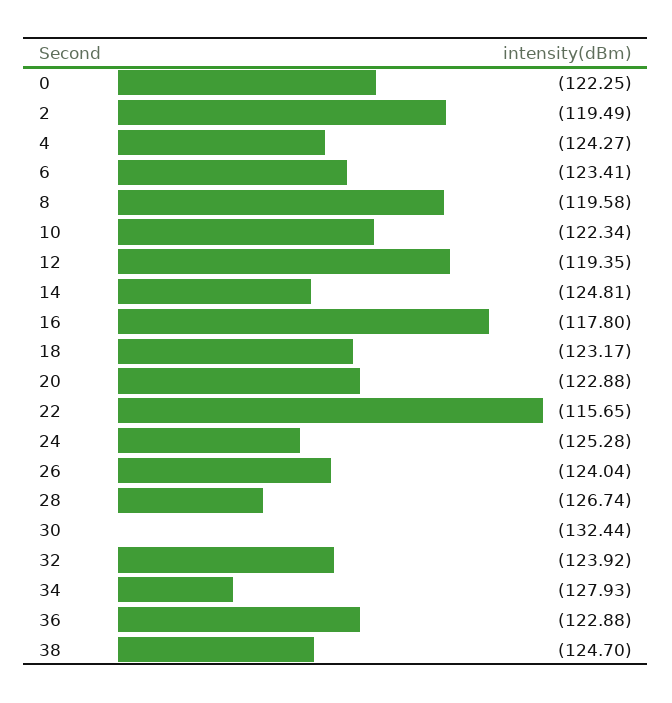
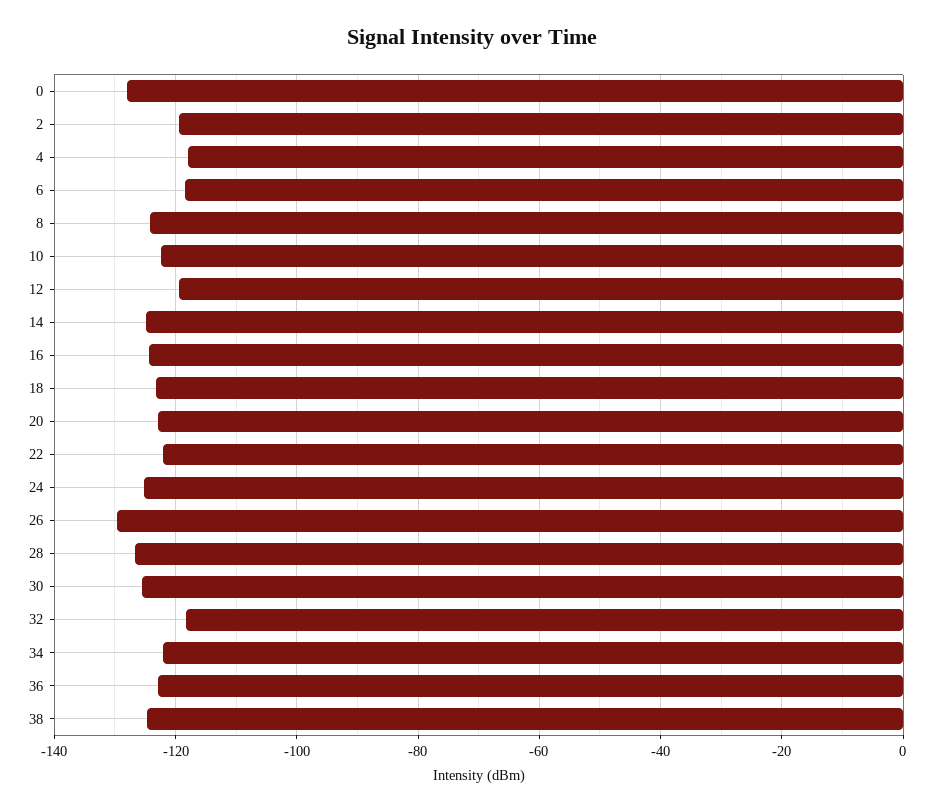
0: -122.25 -> -128
4: -124.27 -> -118
6: -123.41 -> -118
8: -119.58 -> -124
16: -117.8 -> -124
22: -115.65 -> -122
26: -124.04 -> -130
30: -132.44 -> -126
32: -123.92 -> -118
34: -127.93 -> -122

